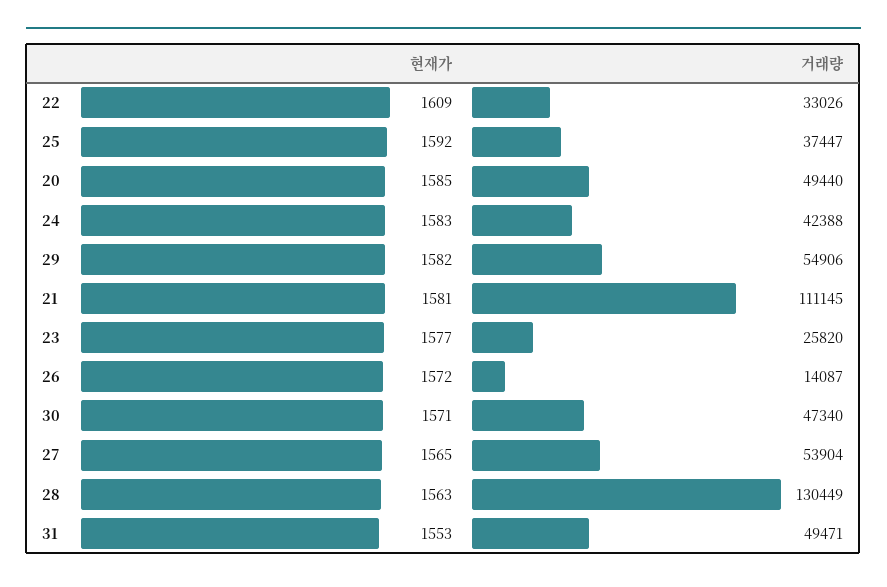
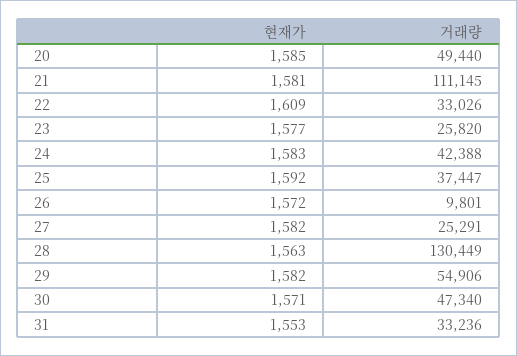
거래량, 26: 14087 -> 9801
현재가, 27: 1565 -> 1582
거래량, 27: 53904 -> 25291
거래량, 31: 49471 -> 33236

